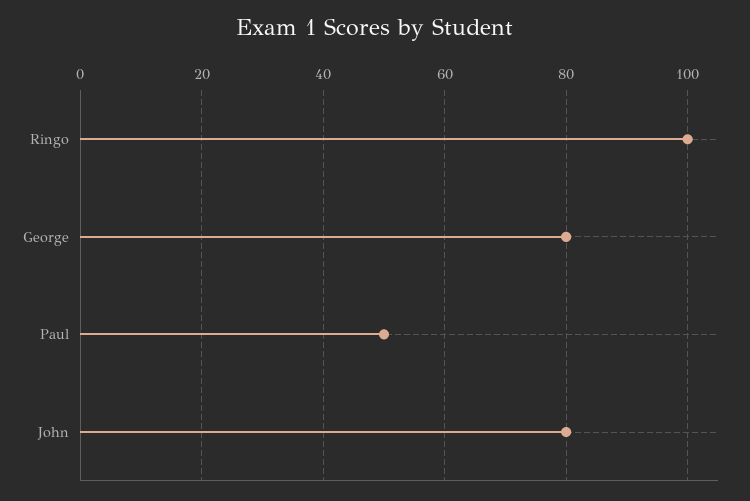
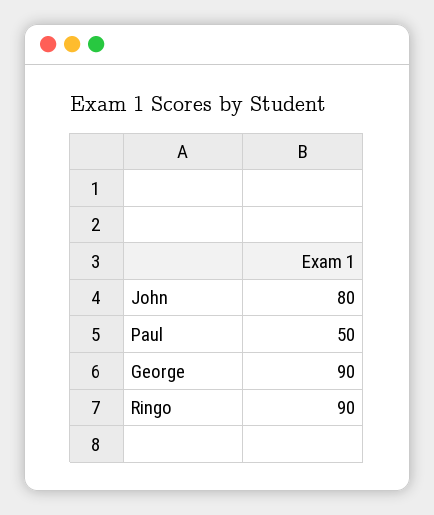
Ringo: 100 -> 90
George: 80 -> 90

